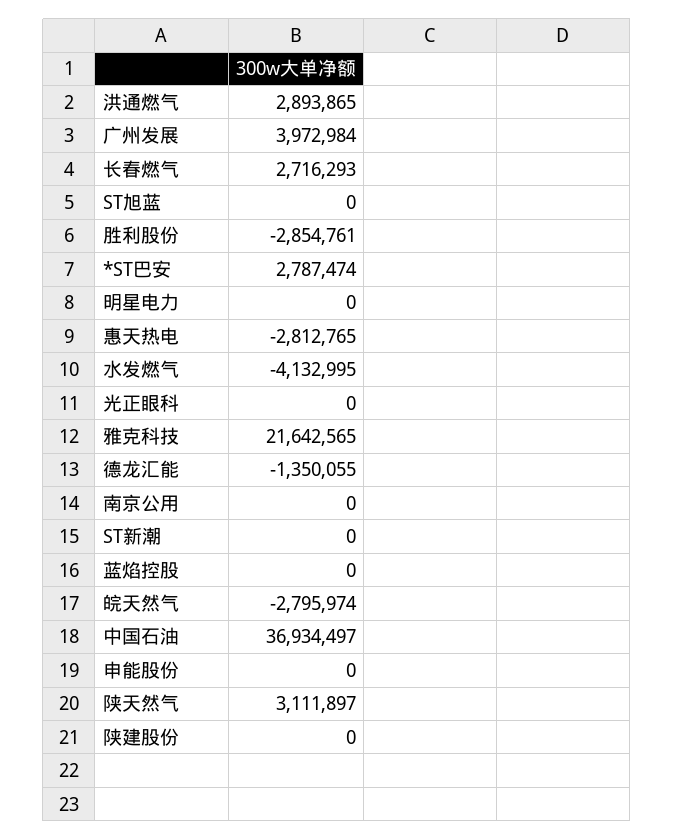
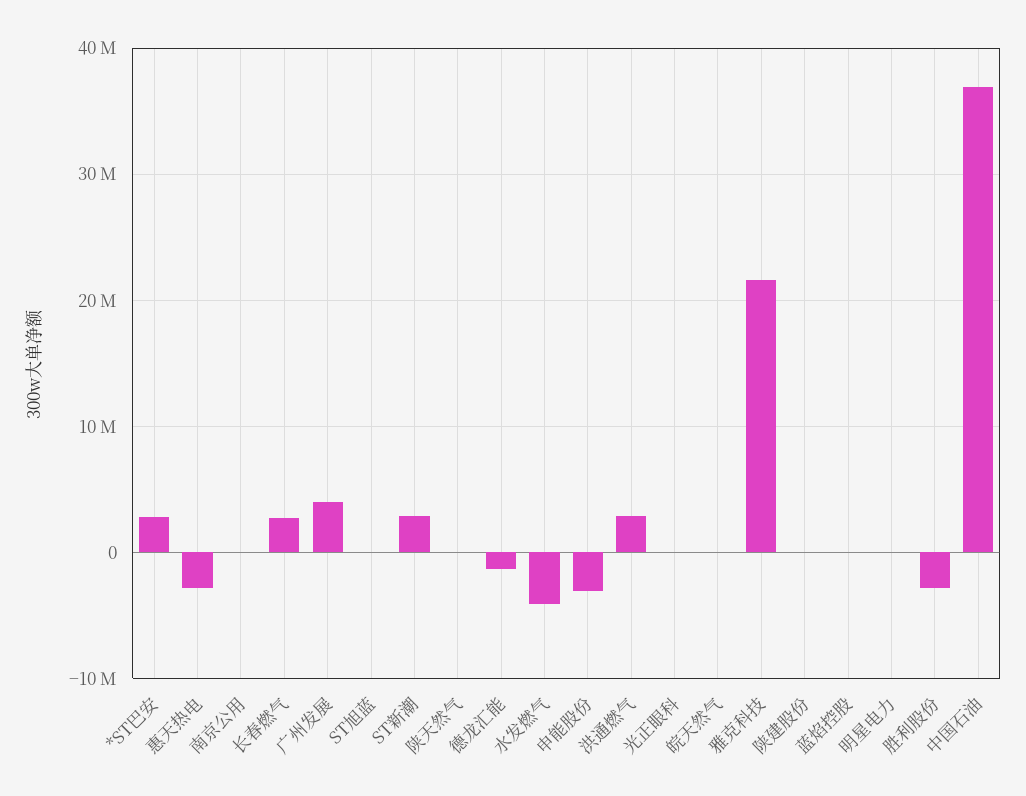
ST新潮: 0 -> 3000000
皖天然气: -2795974 -> 0
申能股份: 0 -> -3000000
陕天然气: 3111897 -> 0

